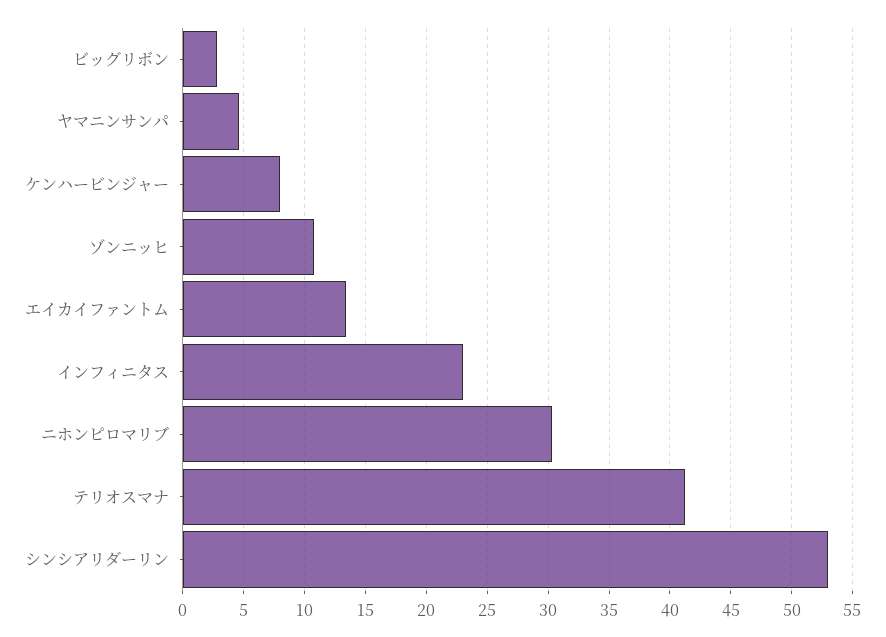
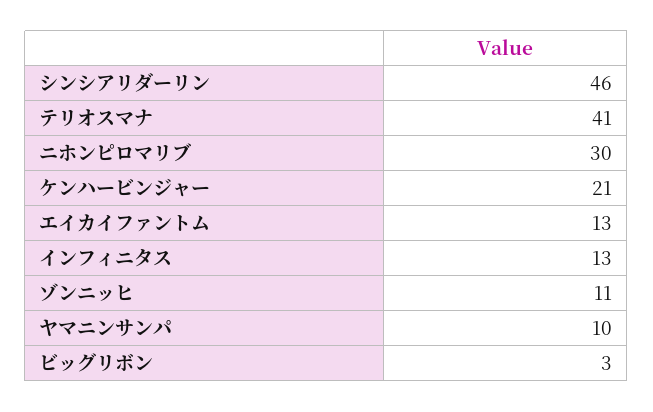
ヤマニンサンパ: 4.5 -> 10
ケンハービンジャー: 8 -> 21
インフィニタス: 23 -> 13
シンシアリダーリン: 53 -> 46

